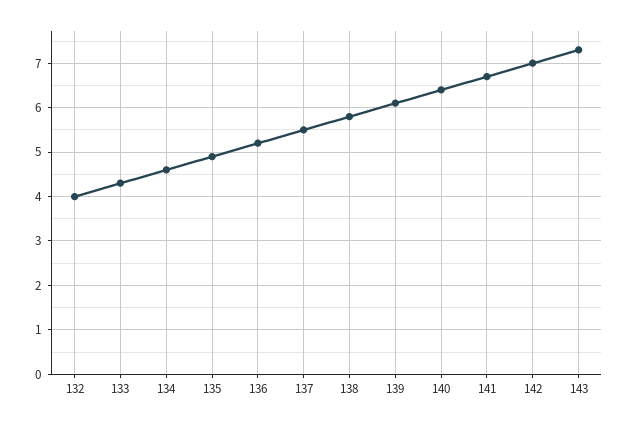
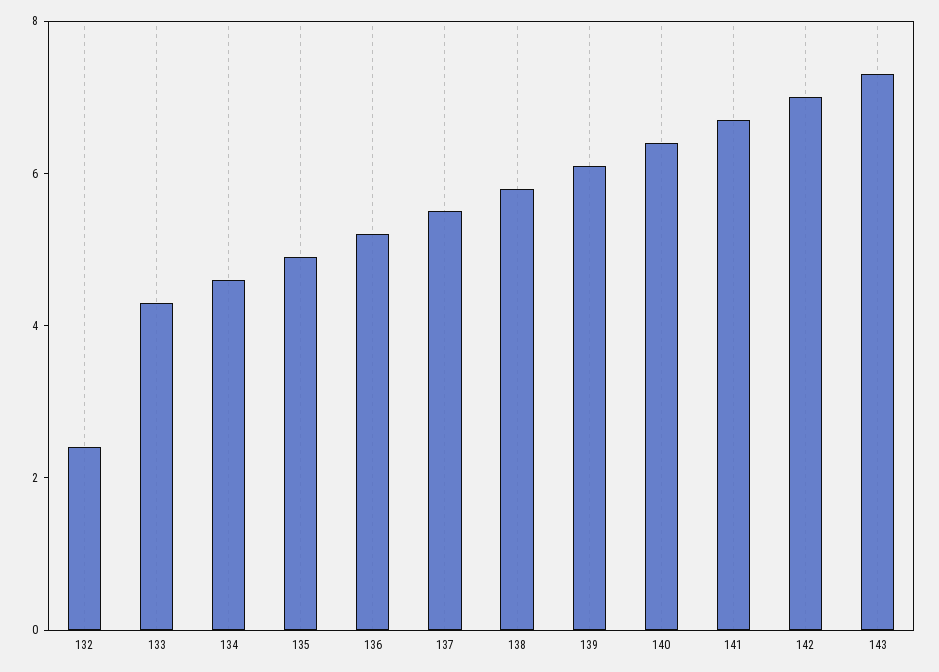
132: 4 -> 2.5

